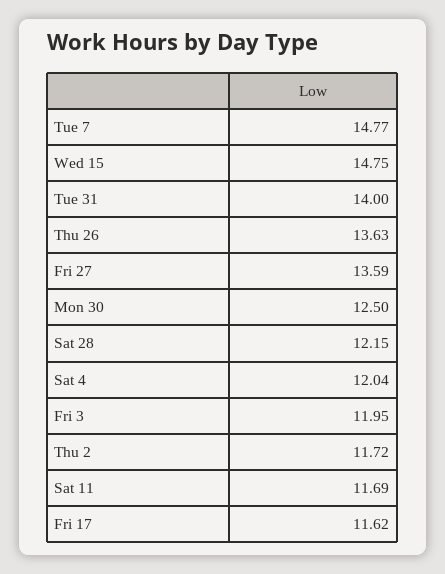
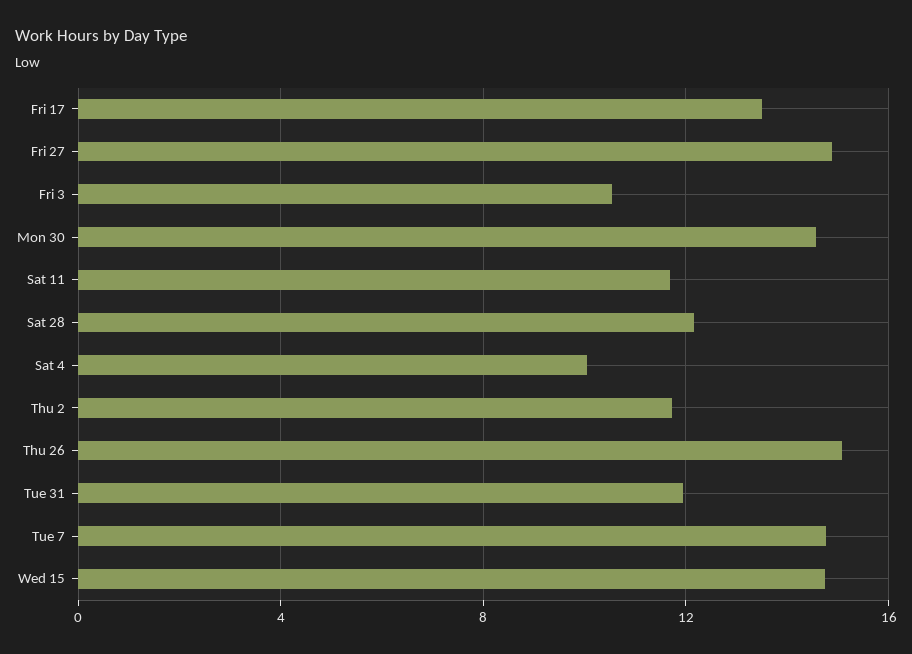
Tue 31: 14 -> 12
Thu 26: 13.63 -> 15
Fri 27: 13.59 -> 15
Mon 30: 12.5 -> 14.5
Sat 4: 12.04 -> 10
Fri 3: 11.95 -> 10.5
Fri 17: 11.62 -> 13.5

